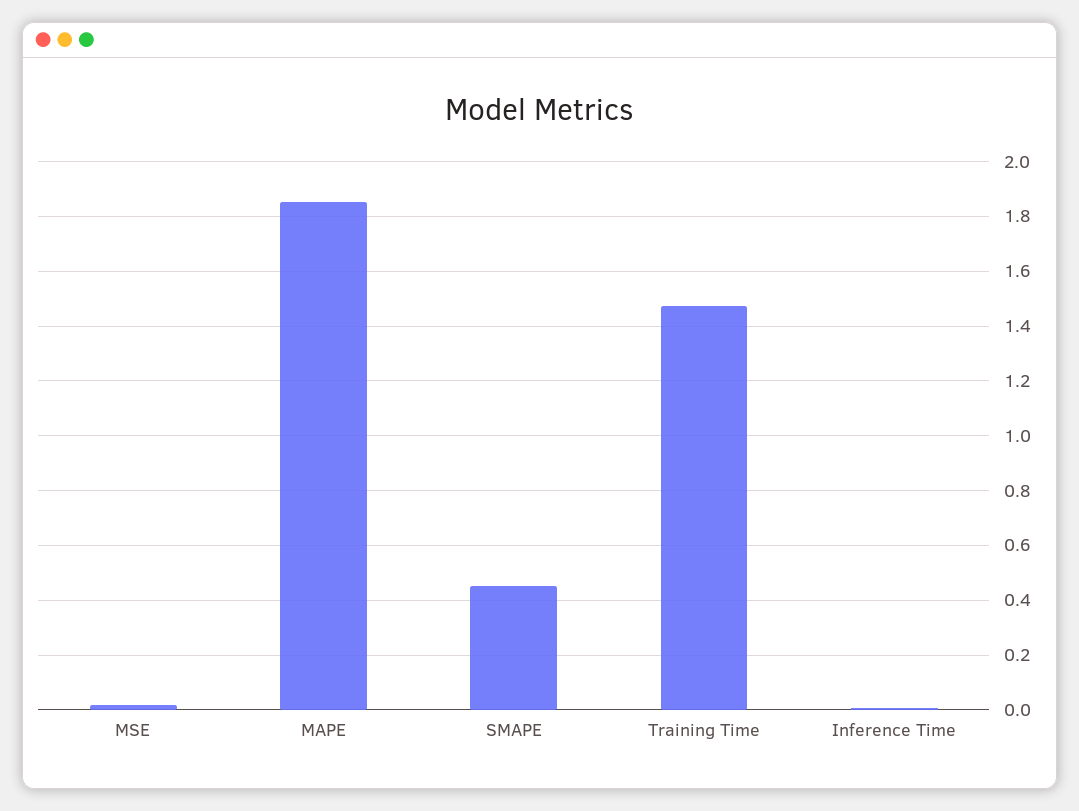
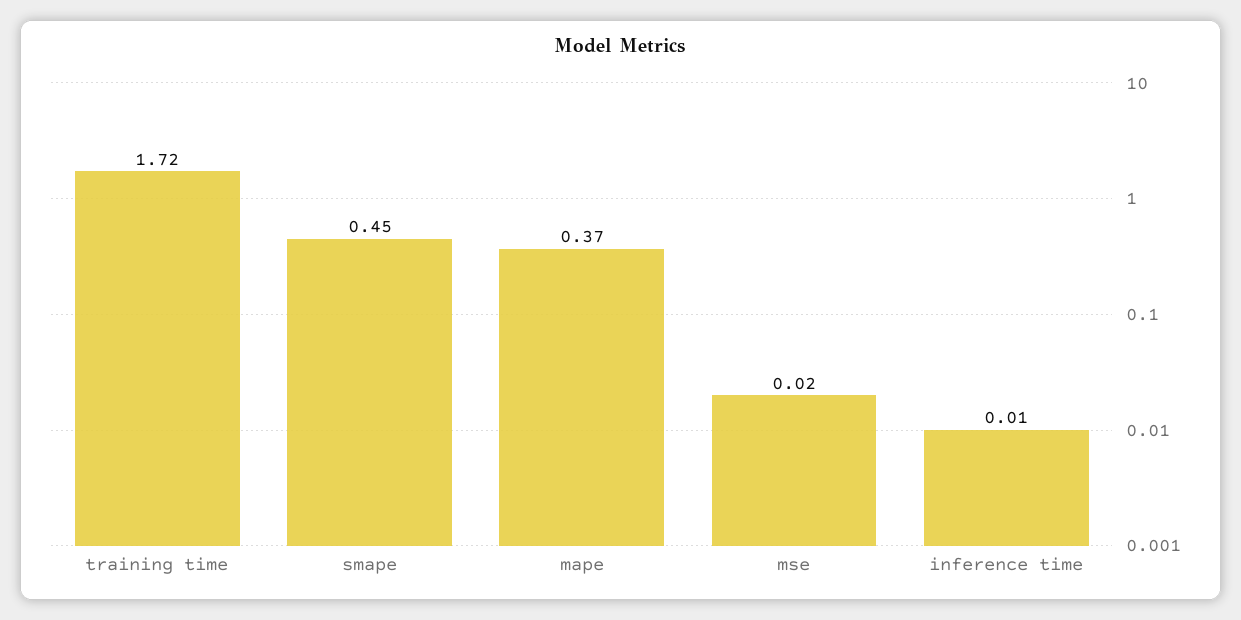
MAPE: 1.85 -> 0.37
Training Time: 1.475 -> 1.72

